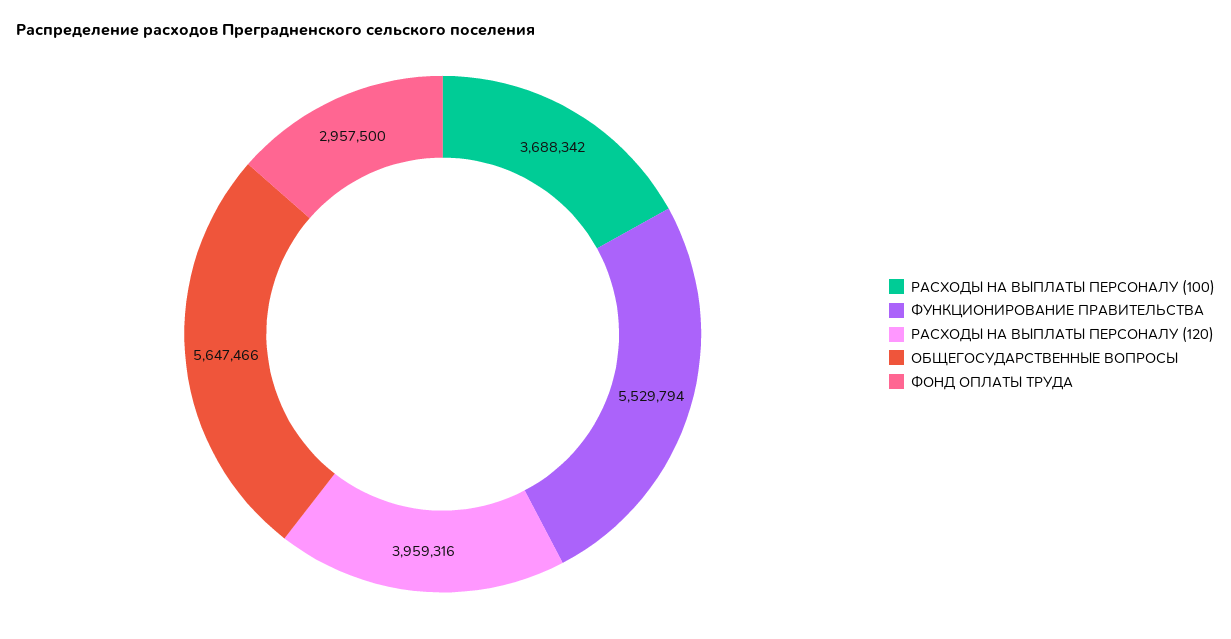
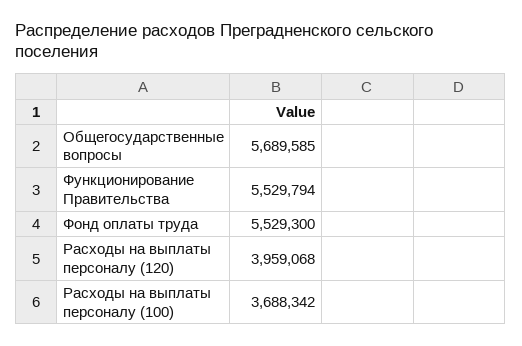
РАСХОДЫ НА ВЫПЛАТЫ ПЕРСОНАЛУ (120): 3959316 -> 3959068
ОБЩЕГОСУДАРСТВЕННЫЕ ВОПРОСЫ: 5647466 -> 5689585
ФОНД ОПЛАТЫ ТРУДА: 2957500 -> 5529300

